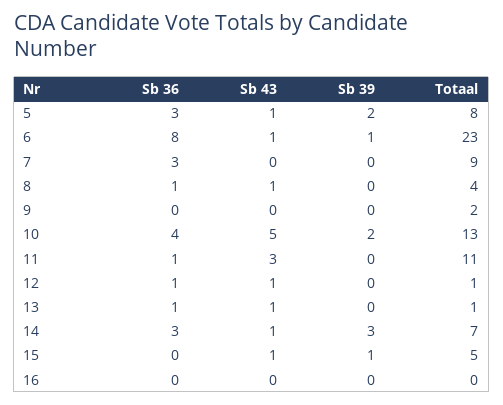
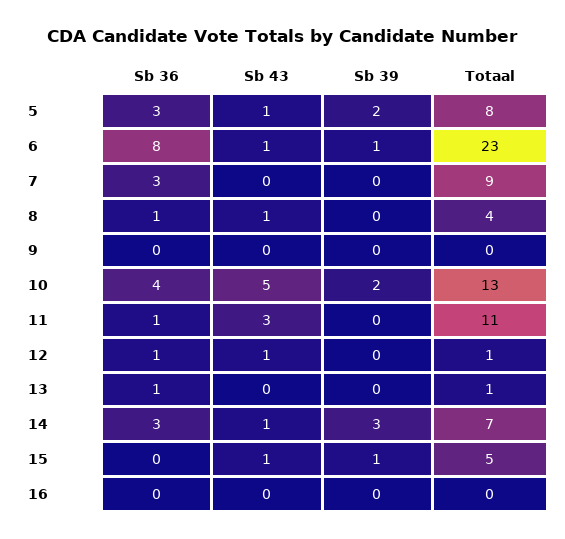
Totaal, 9: 2 -> 0
Sb 43, 13: 1 -> 0

